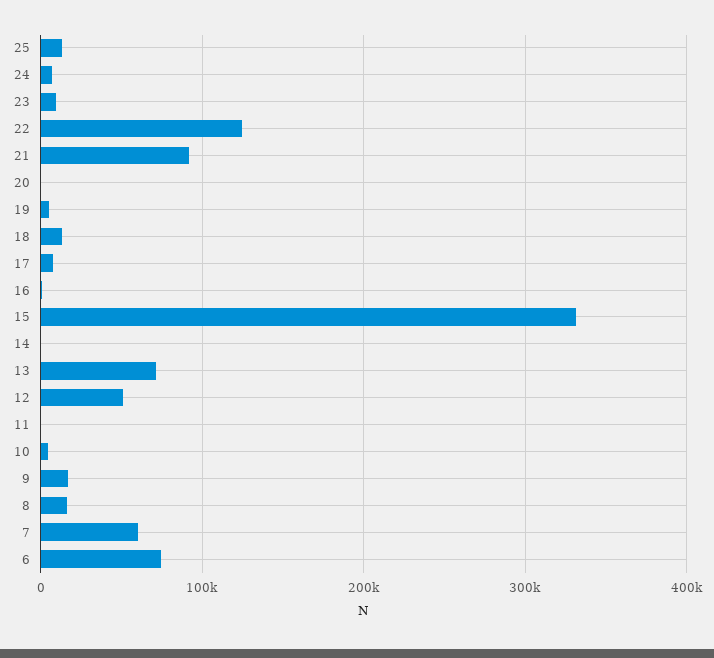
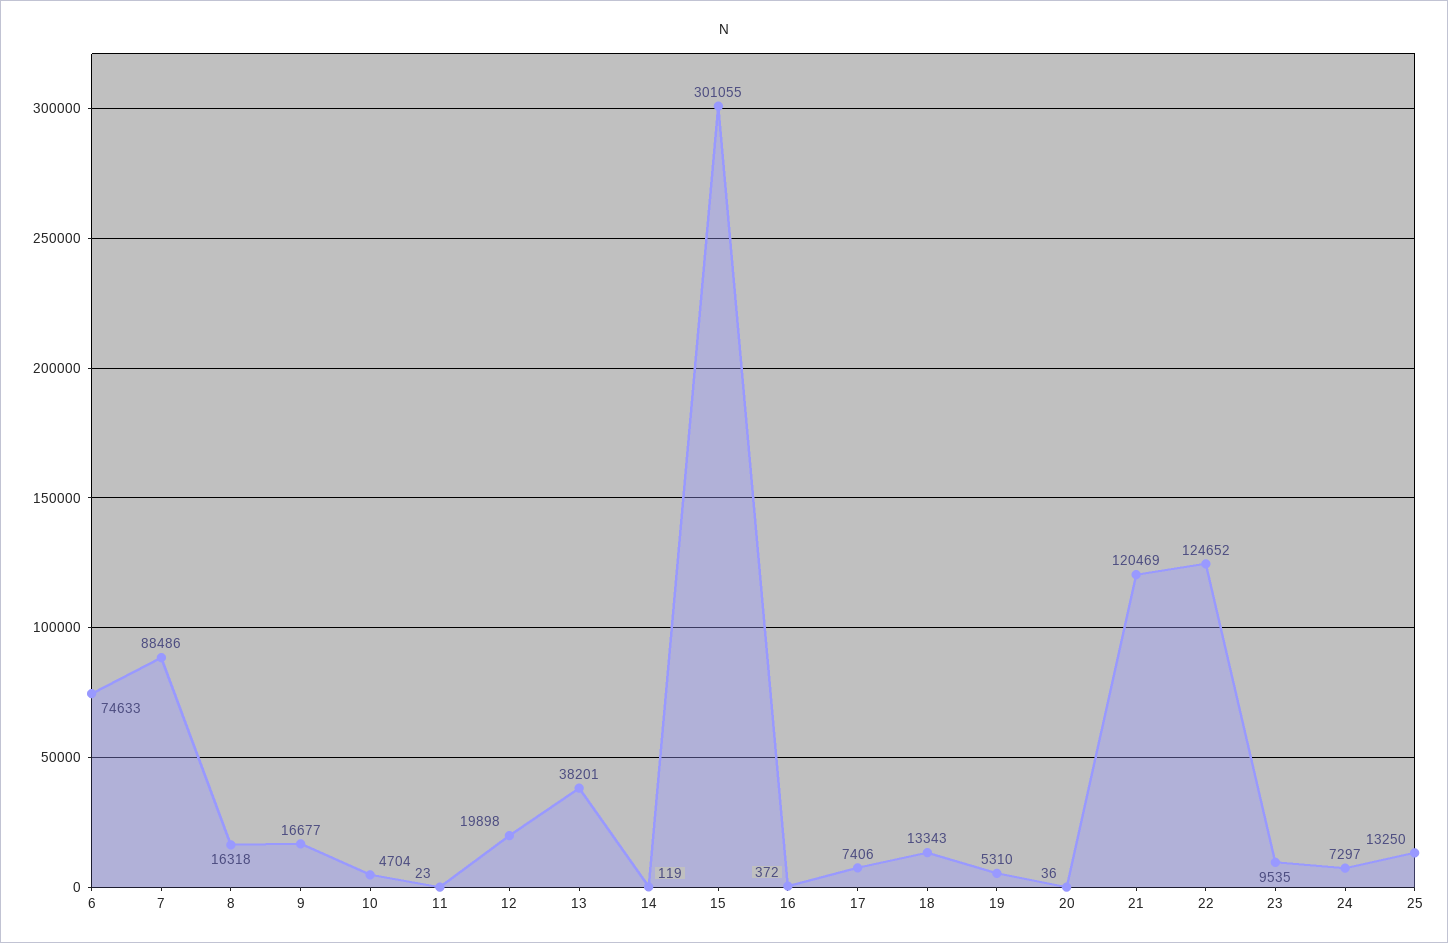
21: 90000 -> 120469
15: 330000 -> 301055
13: 70000 -> 38201
12: 50000 -> 19898
7: 60000 -> 88486

